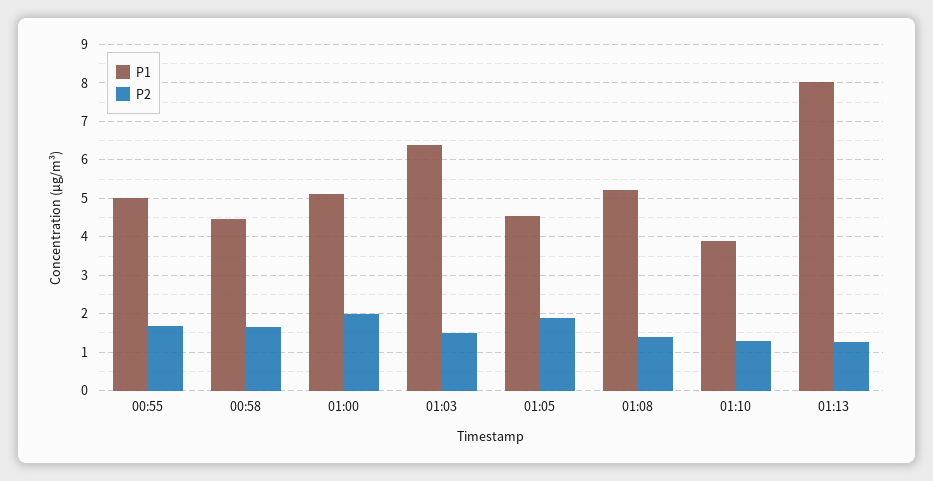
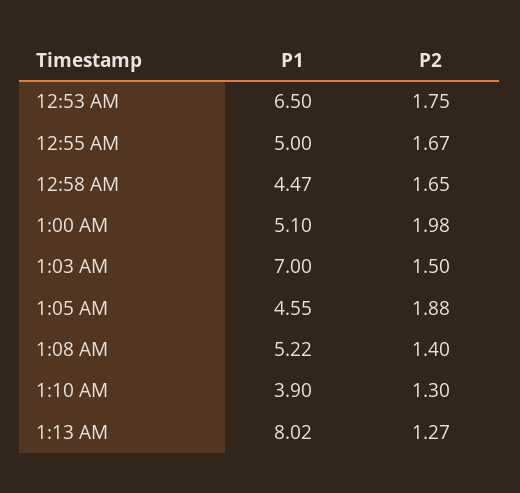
P1, 01:03: 6.4 -> 7
P1, 12:53 AM: none -> 6.5
P2, 12:53 AM: none -> 1.75

